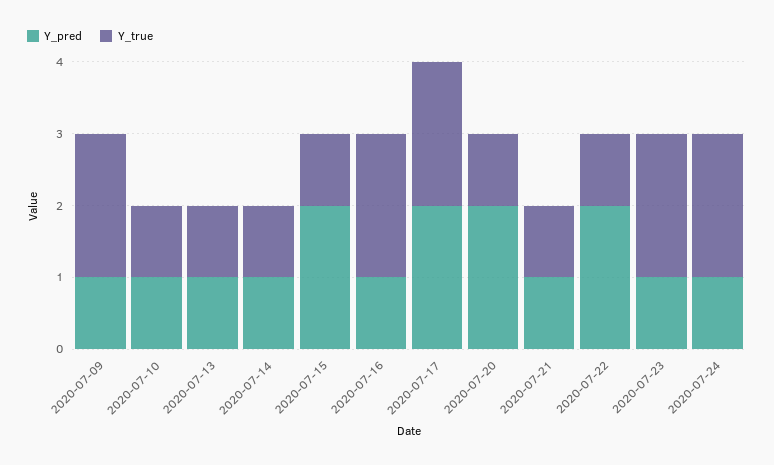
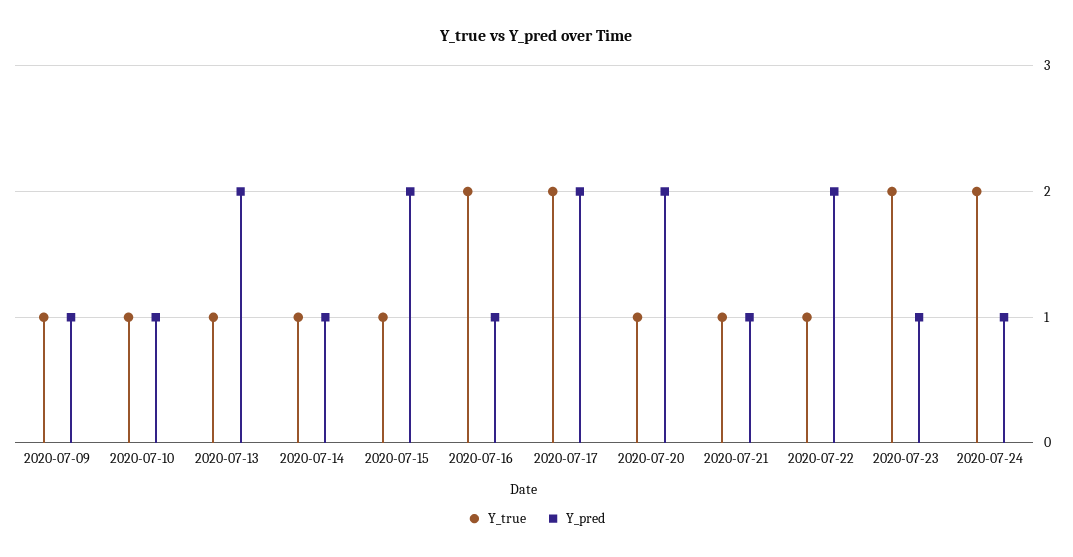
Y_true, 2020-07-09: 2 -> 1
Y_pred, 2020-07-13: 1 -> 2

